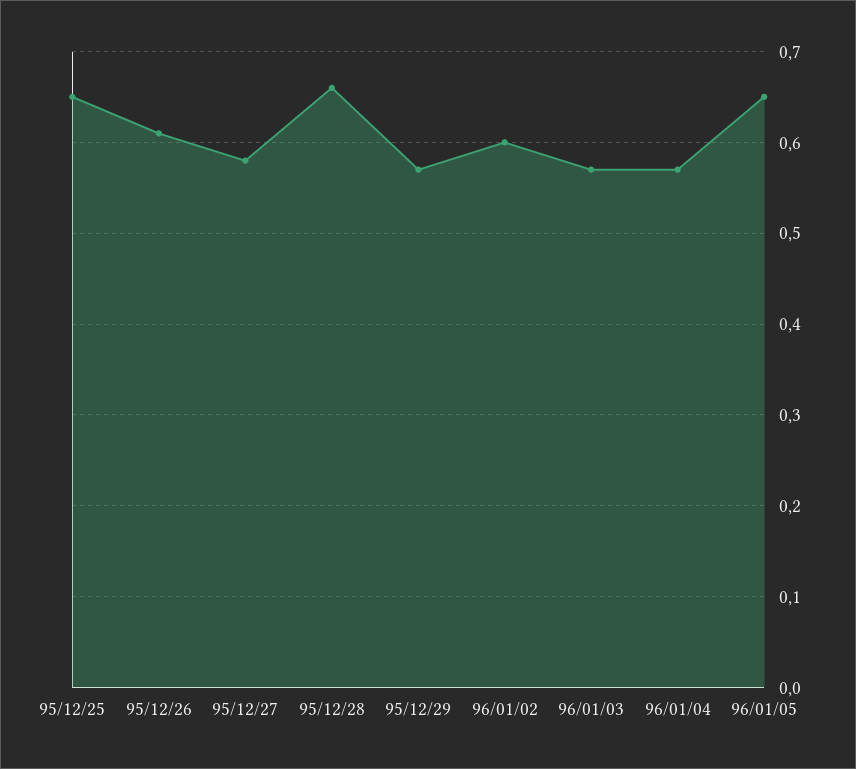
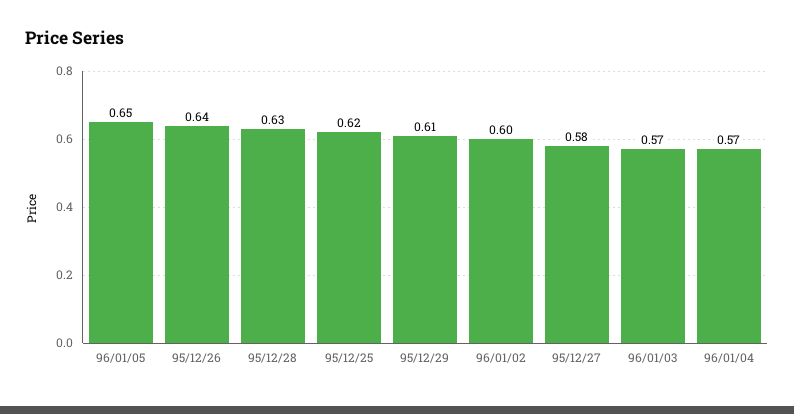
95/12/25: 0.65 -> 0.62
95/12/26: 0.61 -> 0.64
95/12/28: 0.66 -> 0.63
95/12/29: 0.57 -> 0.61

